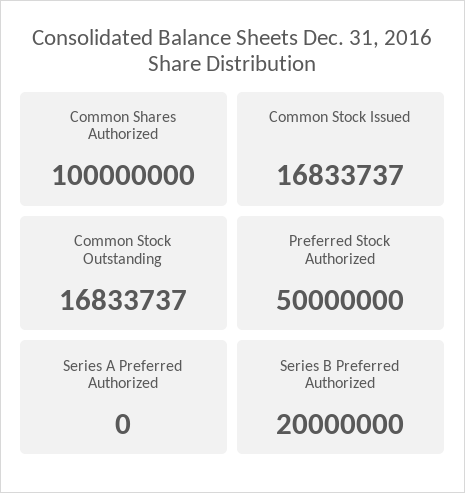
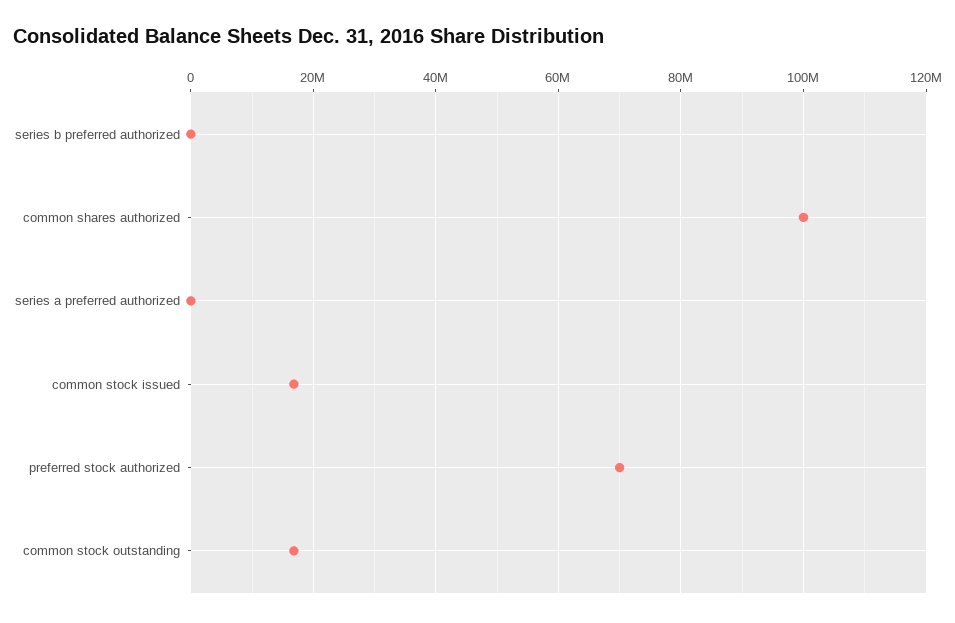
Preferred Stock Authorized: 50000000 -> 70000000
Series B Preferred Authorized: 20000000 -> 0

